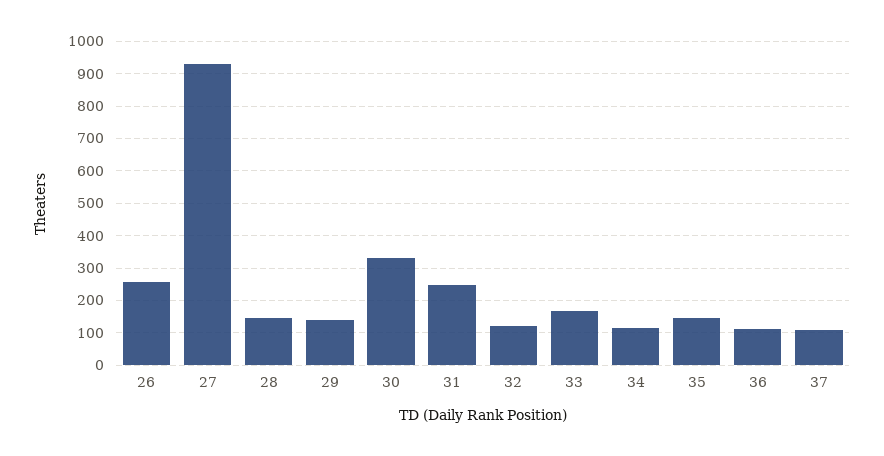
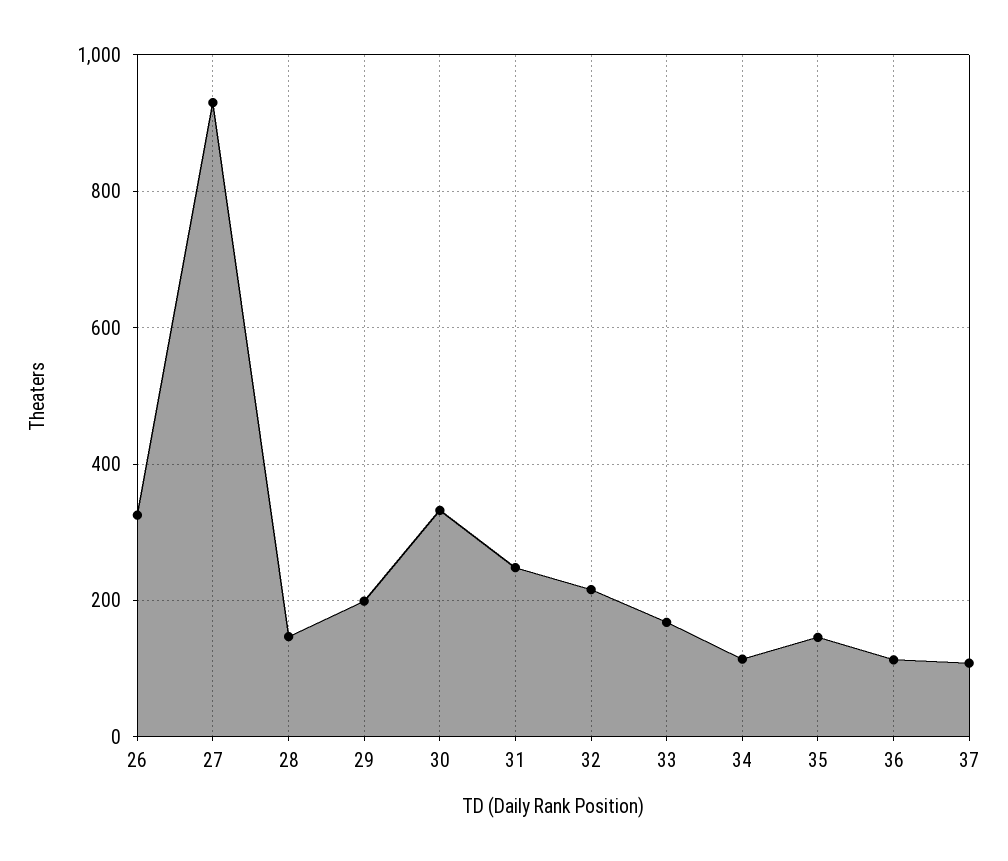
26: 260 -> 320
29: 140 -> 200
32: 120 -> 220

